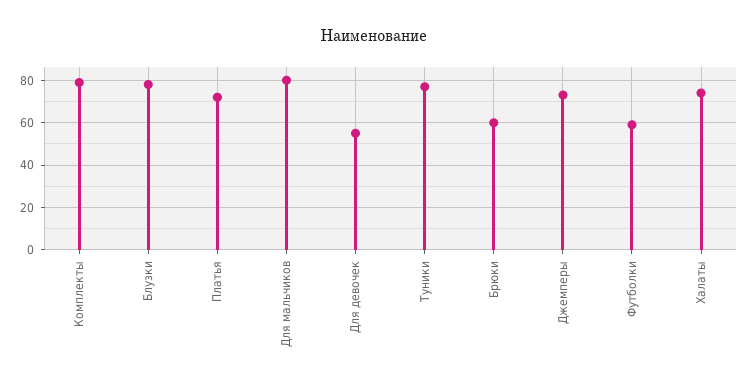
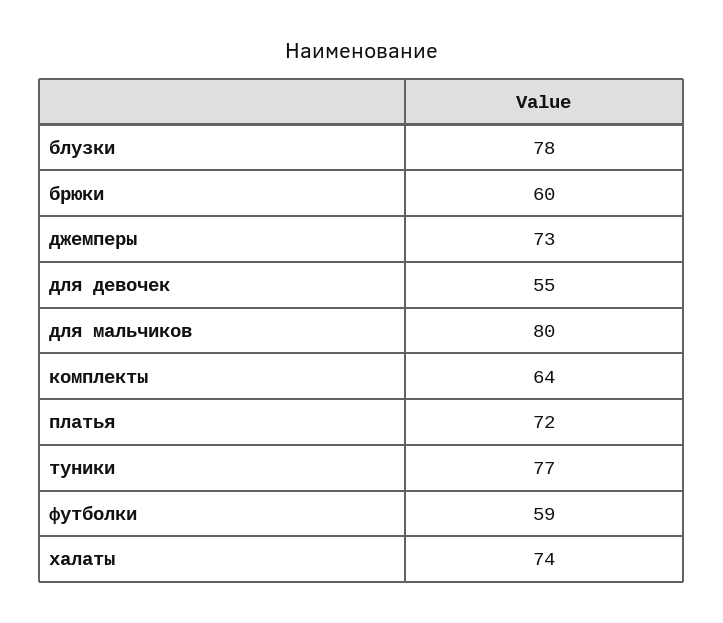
Комплекты: 80 -> 64

